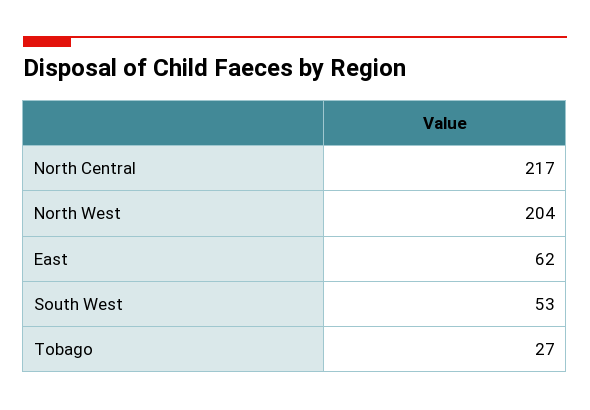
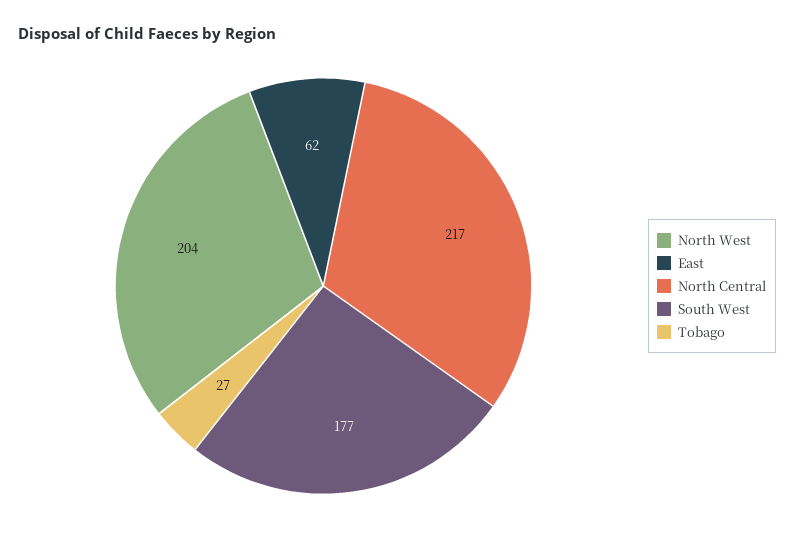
South West: 53 -> 177

